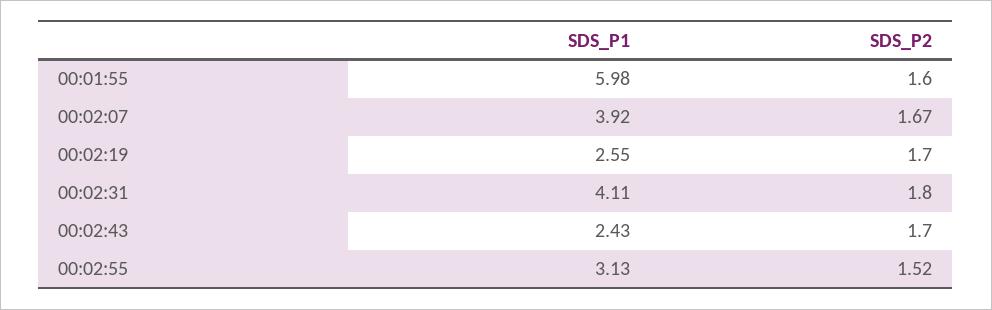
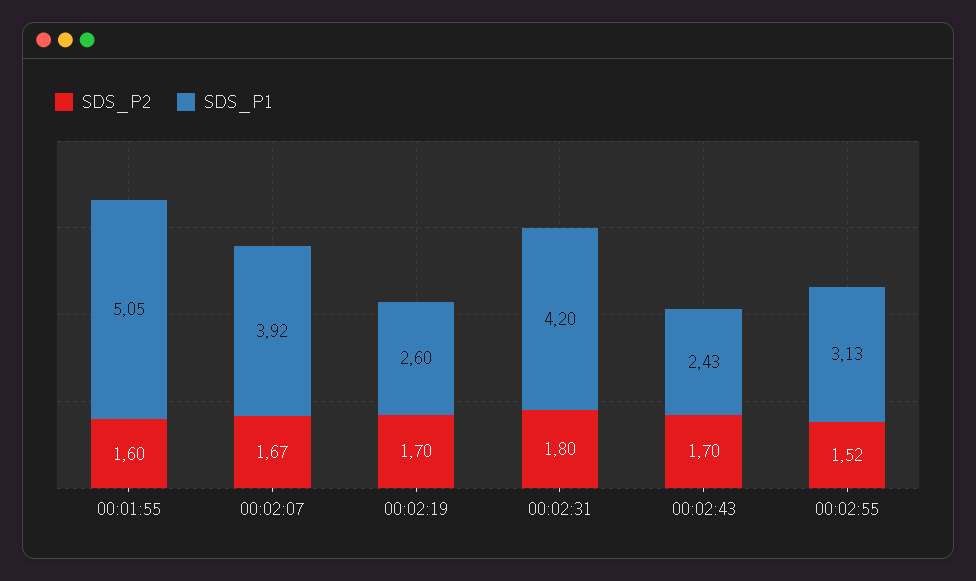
SDS_P1, 00:01:55: 5.98 -> 5.05
SDS_P1, 00:02:19: 2.55 -> 2.6
SDS_P1, 00:02:31: 4.11 -> 4.2

